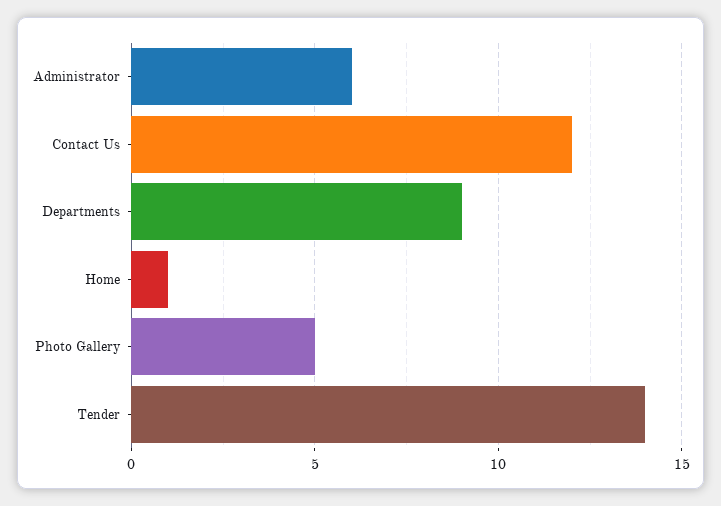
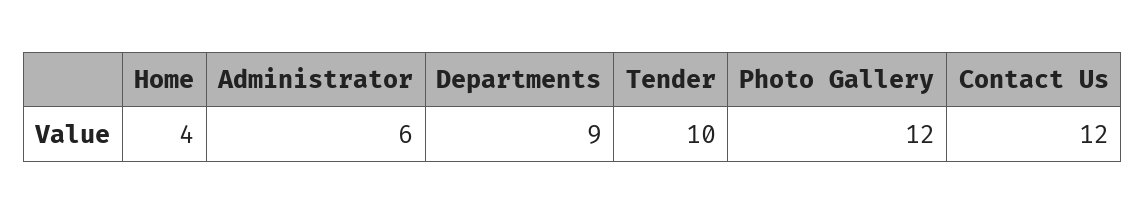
Home: 1 -> 4
Photo Gallery: 5 -> 12
Tender: 14 -> 10

